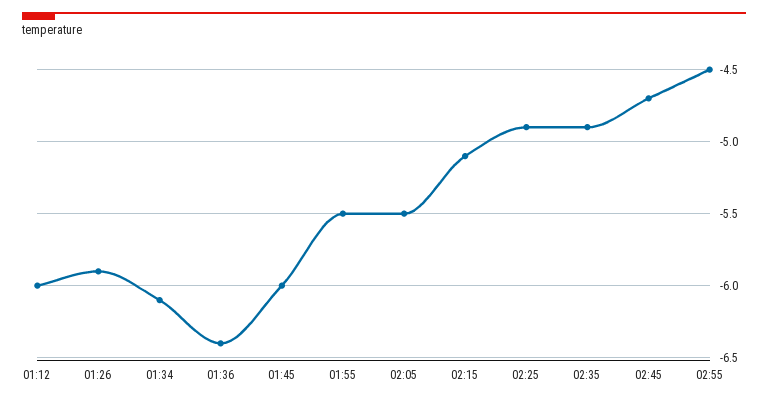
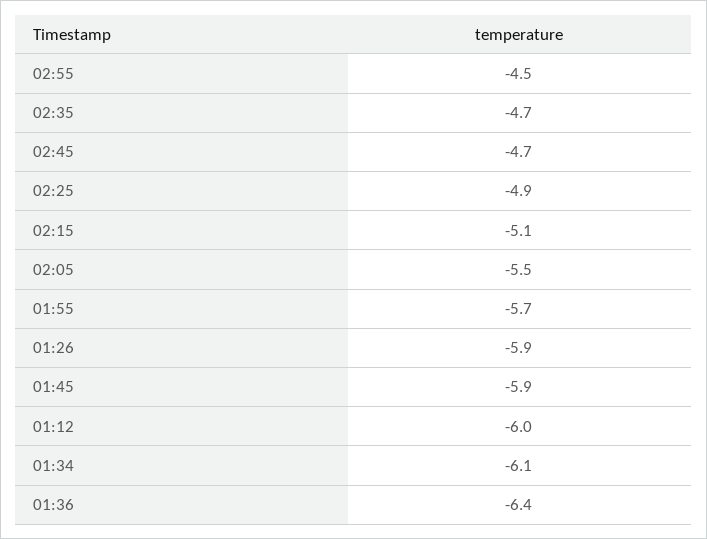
01:45: -6 -> -5.9
01:55: -5.5 -> -5.7
02:35: -4.9 -> -4.7

